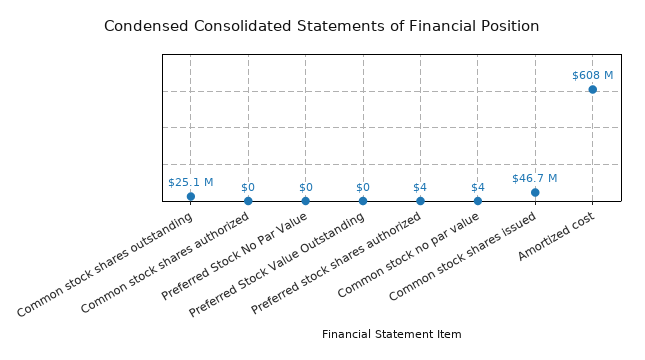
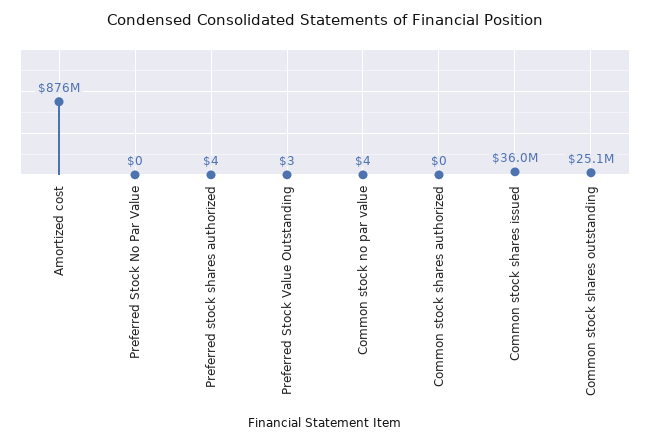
Preferred Stock Value Outstanding: 0 -> 3
Common stock shares issued: 46700000 -> 36000000
Amortized cost: 608000000 -> 876000000

